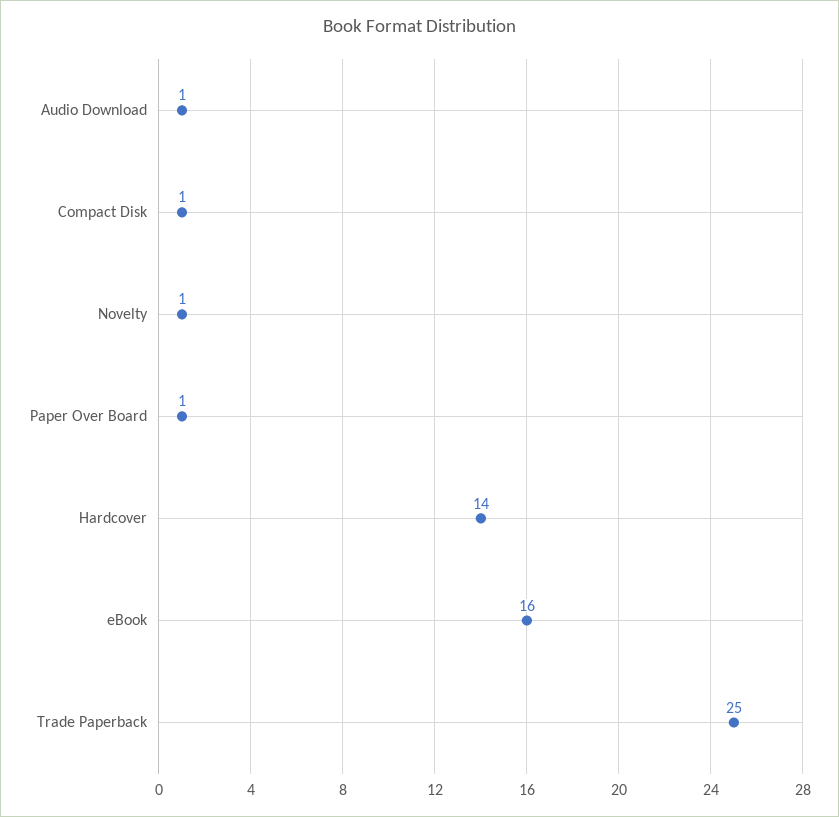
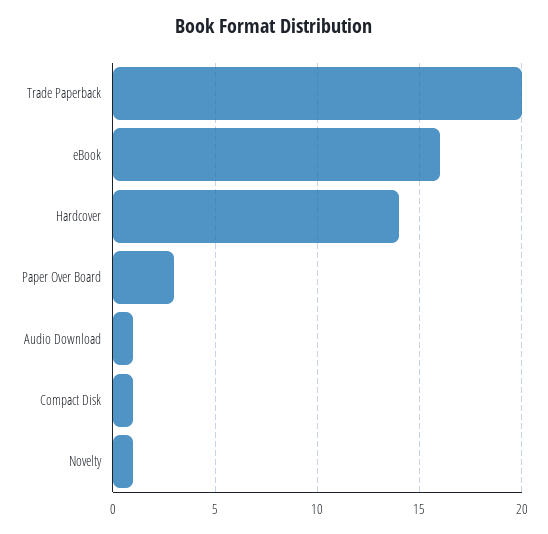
Paper Over Board: 1 -> 3
Trade Paperback: 25 -> 20

